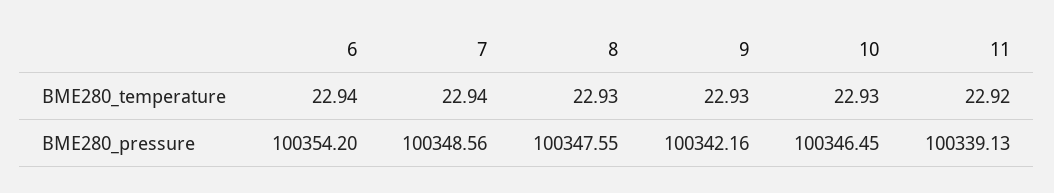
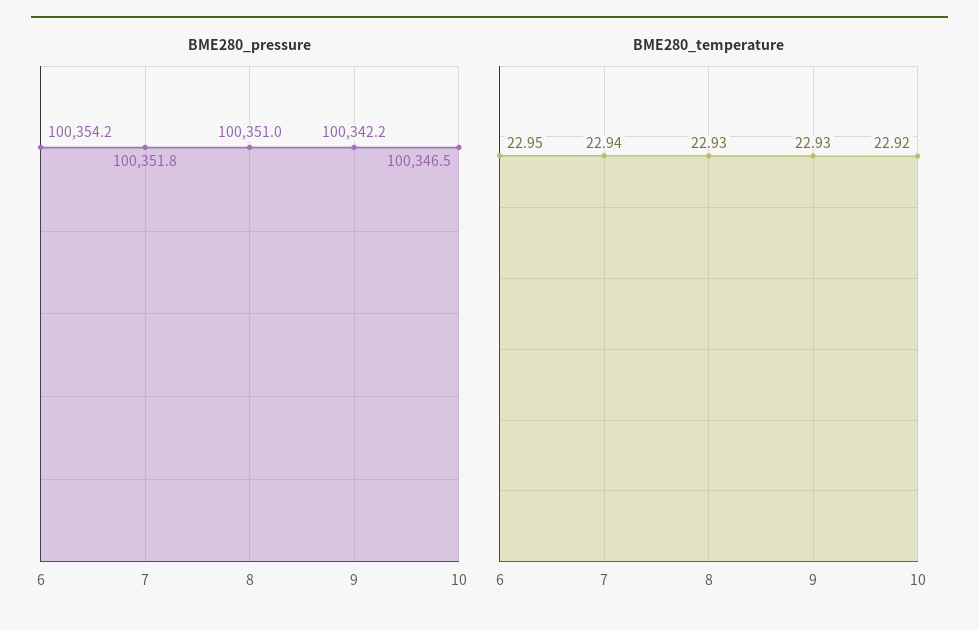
BME280_temperature, 6: 22.94 -> 22.95
BME280_temperature, 10: 22.93 -> 22.92
BME280_temperature, 11: 22.92 -> none
BME280_pressure, 7: 100348.56 -> 100351.8
BME280_pressure, 8: 100347.55 -> 100351
BME280_pressure, 11: 100339.13 -> none

